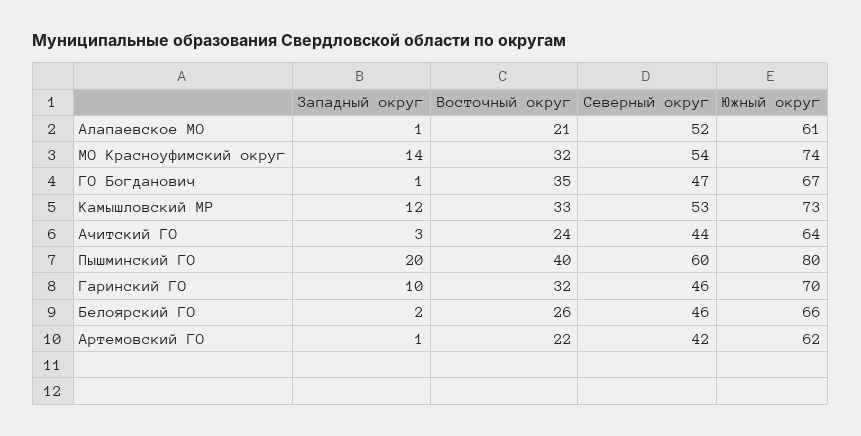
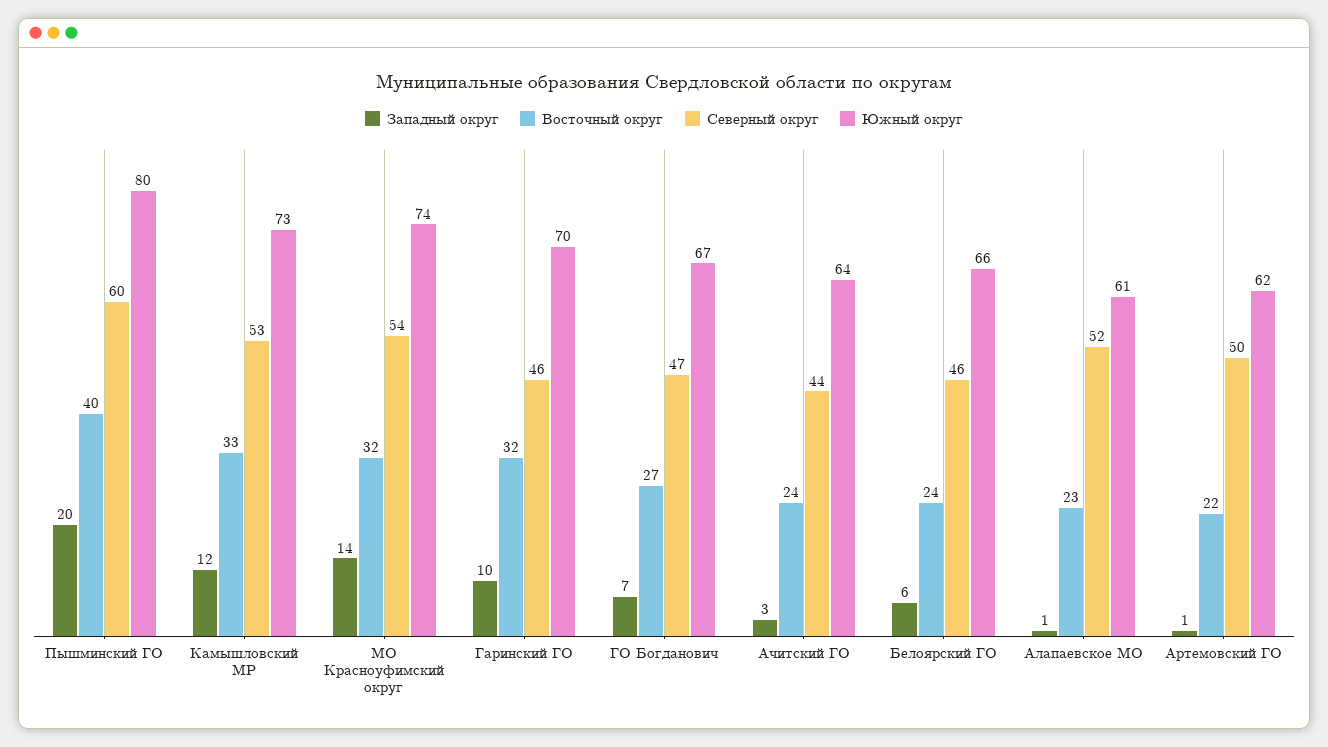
Восточный округ, Алапаевское МО: 21 -> 23
Западный округ, ГО Богданович: 1 -> 7
Восточный округ, ГО Богданович: 35 -> 27
Западный округ, Белоярский ГО: 2 -> 6
Восточный округ, Белоярский ГО: 26 -> 24
Северный округ, Артемовский ГО: 42 -> 50

